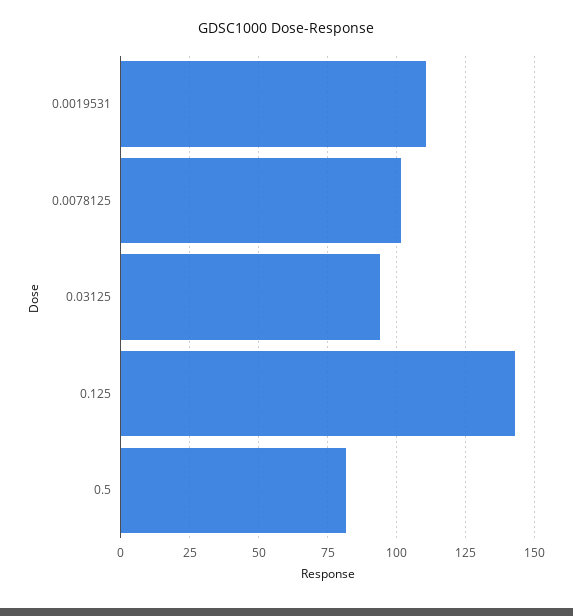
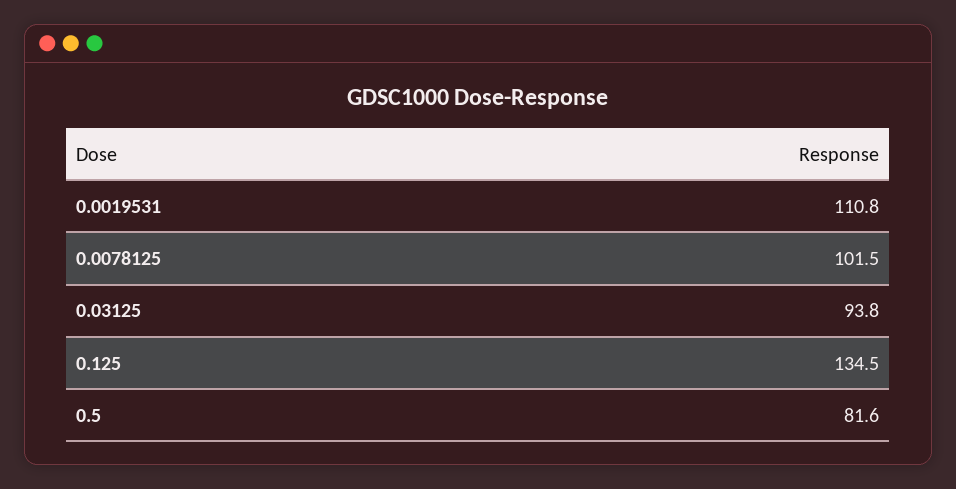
0.125: 142.5 -> 134.5

